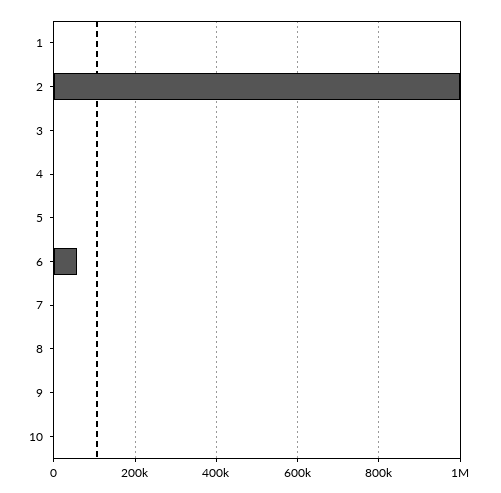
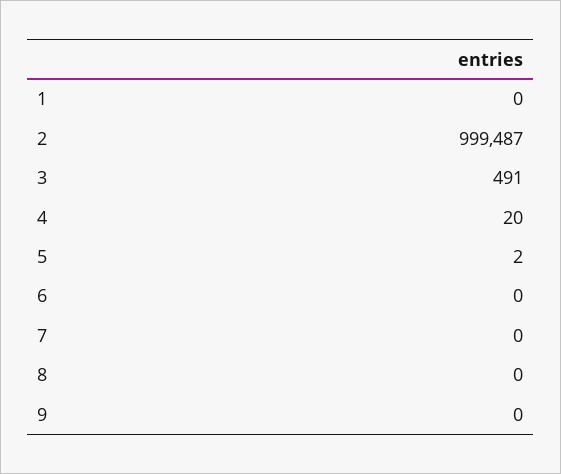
6: 60000 -> 0
10: 0 -> none

